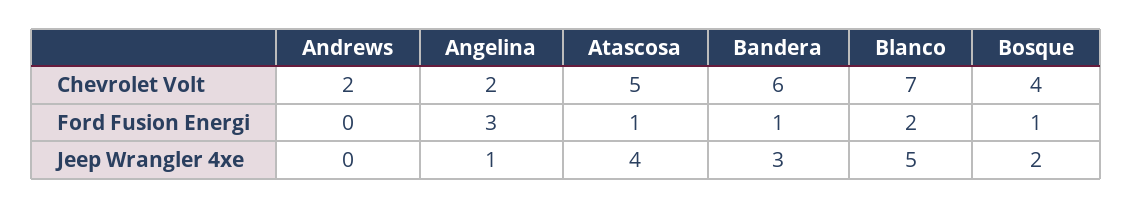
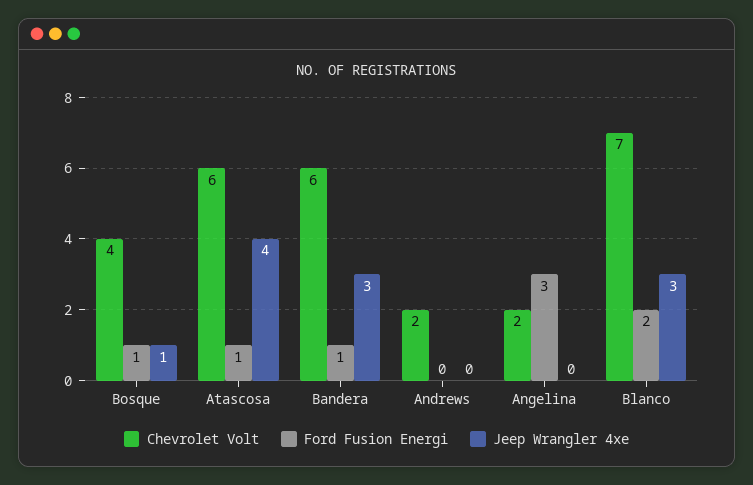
Chevrolet Volt, Atascosa: 5 -> 6
Jeep Wrangler 4xe, Angelina: 1 -> 0
Jeep Wrangler 4xe, Blanco: 5 -> 3
Jeep Wrangler 4xe, Bosque: 2 -> 1

